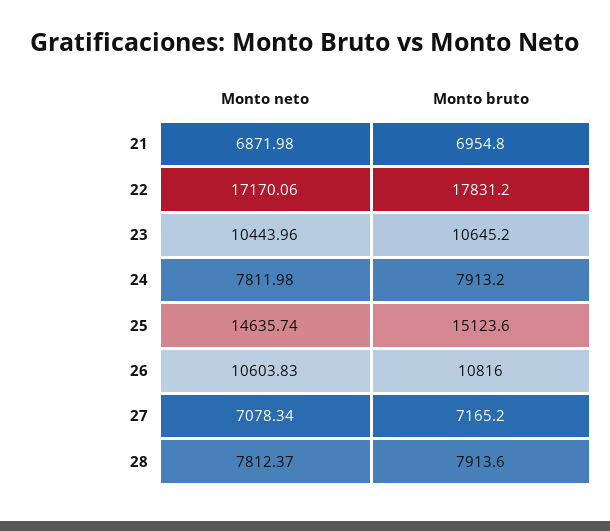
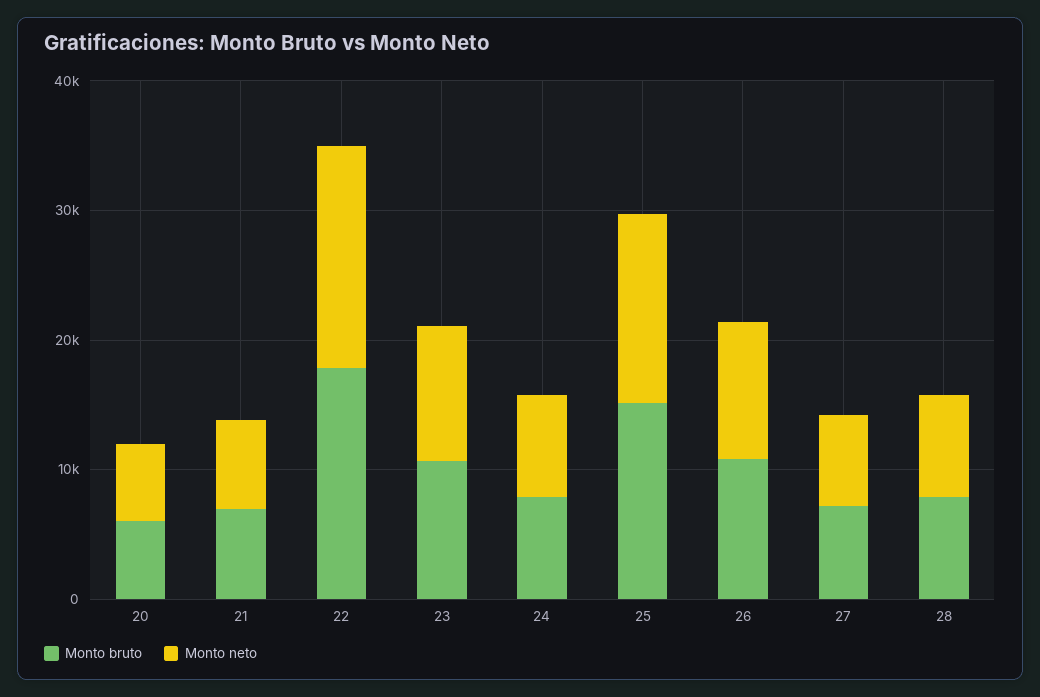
Monto bruto, 20: none -> 6000
Monto neto, 20: none -> 6000

